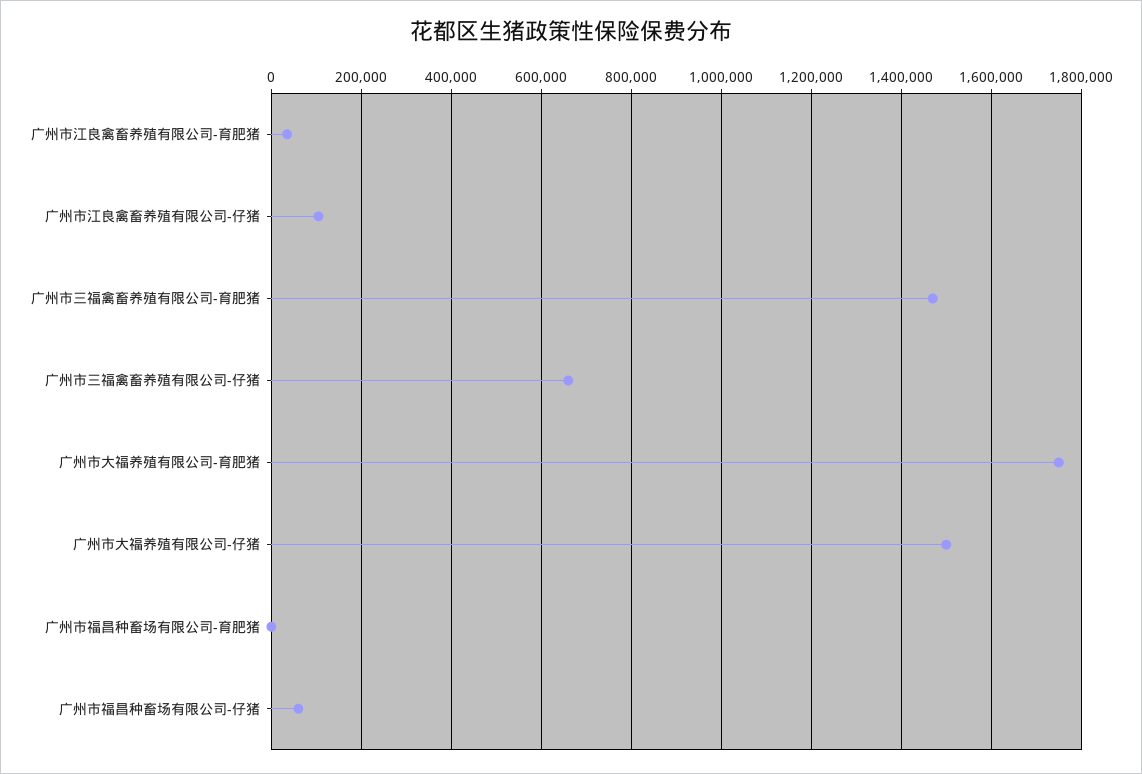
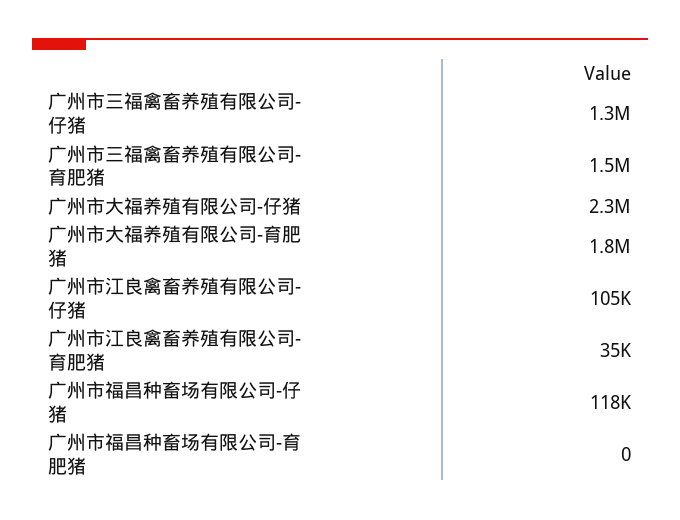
广州市三福禽畜养殖有限公司-仔猪: 660000 -> 1300000
广州市大福养殖有限公司-仔猪: 1500000 -> 2300000
广州市福昌种畜场有限公司-仔猪: 60000 -> 118000

